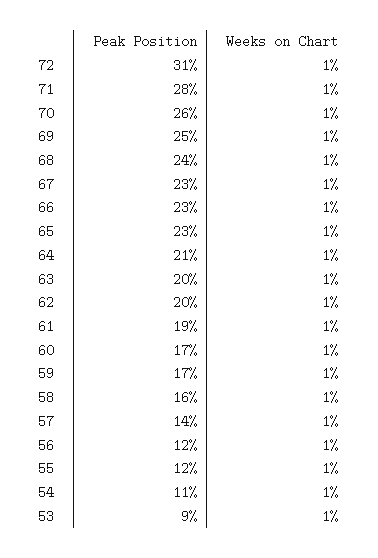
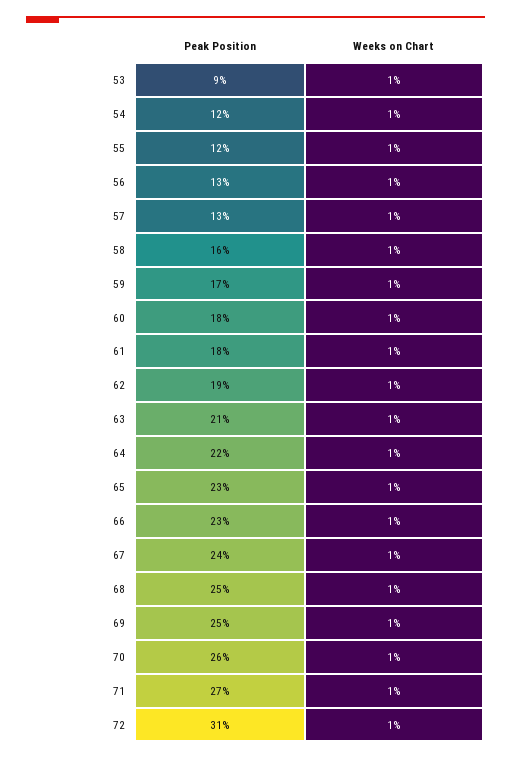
Peak Position, 71: 28 -> 27
Peak Position, 68: 24 -> 25
Peak Position, 67: 23 -> 24
Peak Position, 64: 21 -> 22
Peak Position, 63: 20 -> 21
Peak Position, 62: 20 -> 19
Peak Position, 61: 19 -> 18
Peak Position, 60: 17 -> 18
Peak Position, 57: 14 -> 13
Peak Position, 56: 12 -> 13
Peak Position, 54: 11 -> 12

